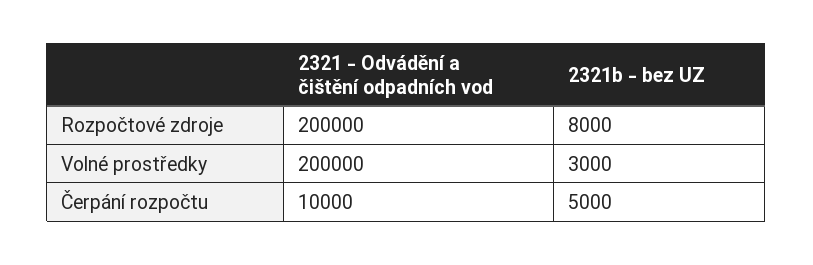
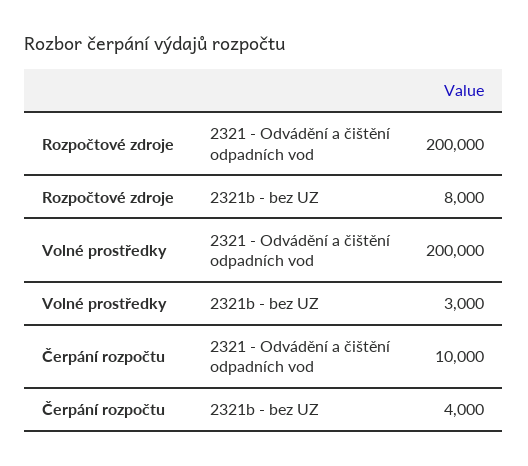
2321b - bez UZ, Čerpání rozpočtu: 5000 -> 4000

